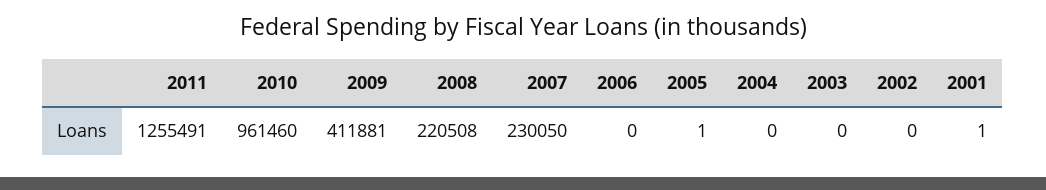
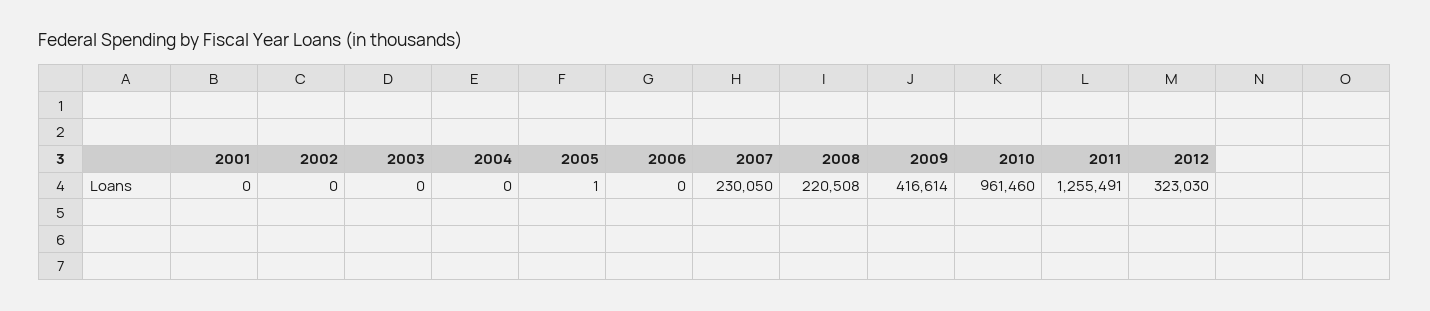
2009: 411881 -> 416614
2001: 1 -> 0
2012: none -> 323030

